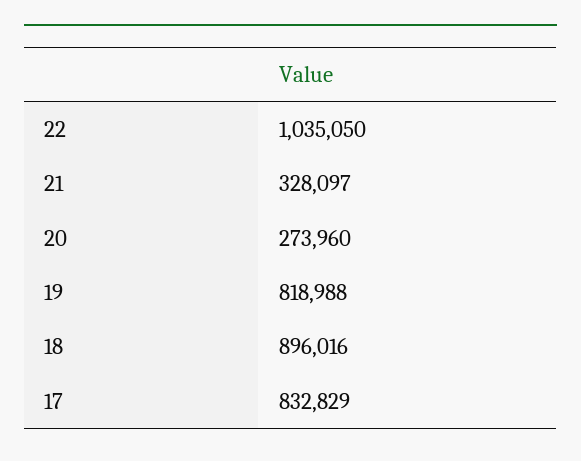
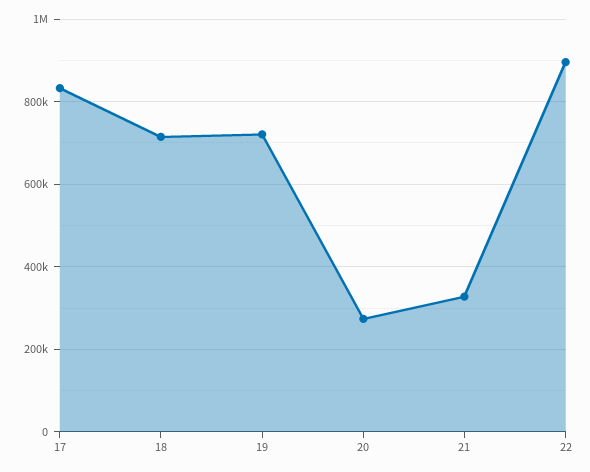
22: 1035050 -> 900000
19: 818988 -> 720000
18: 896016 -> 720000

